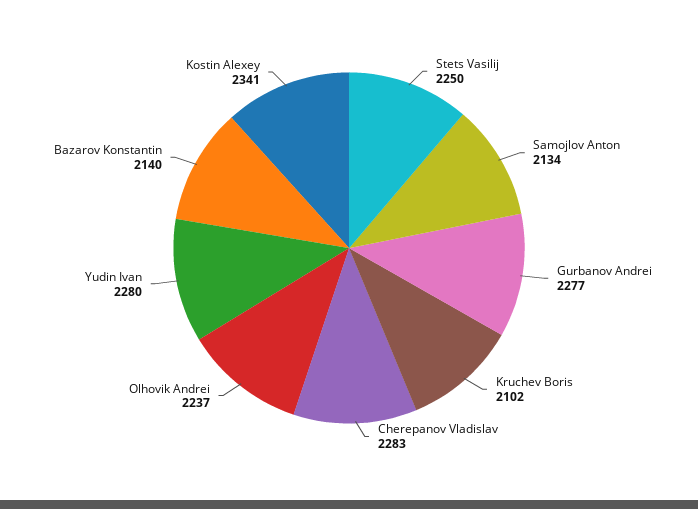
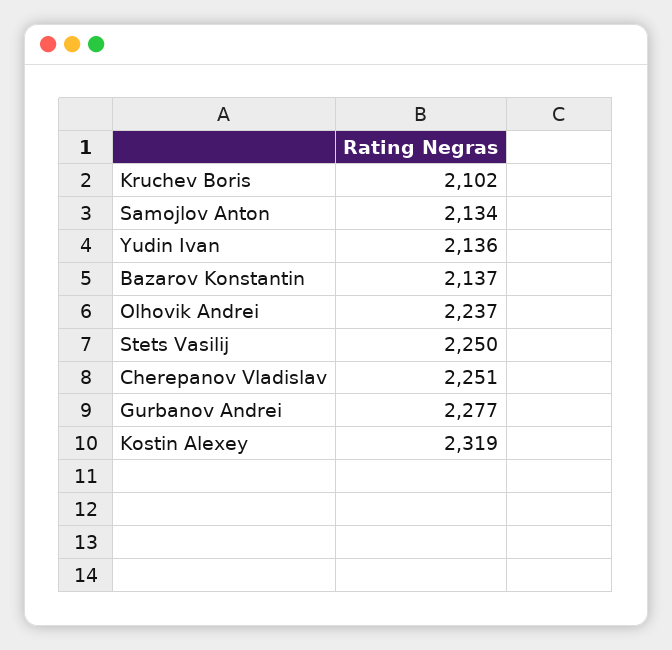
Cherepanov Vladislav: 2283 -> 2251
Yudin Ivan: 2280 -> 2136
Bazarov Konstantin: 2140 -> 2137
Kostin Alexey: 2341 -> 2319

